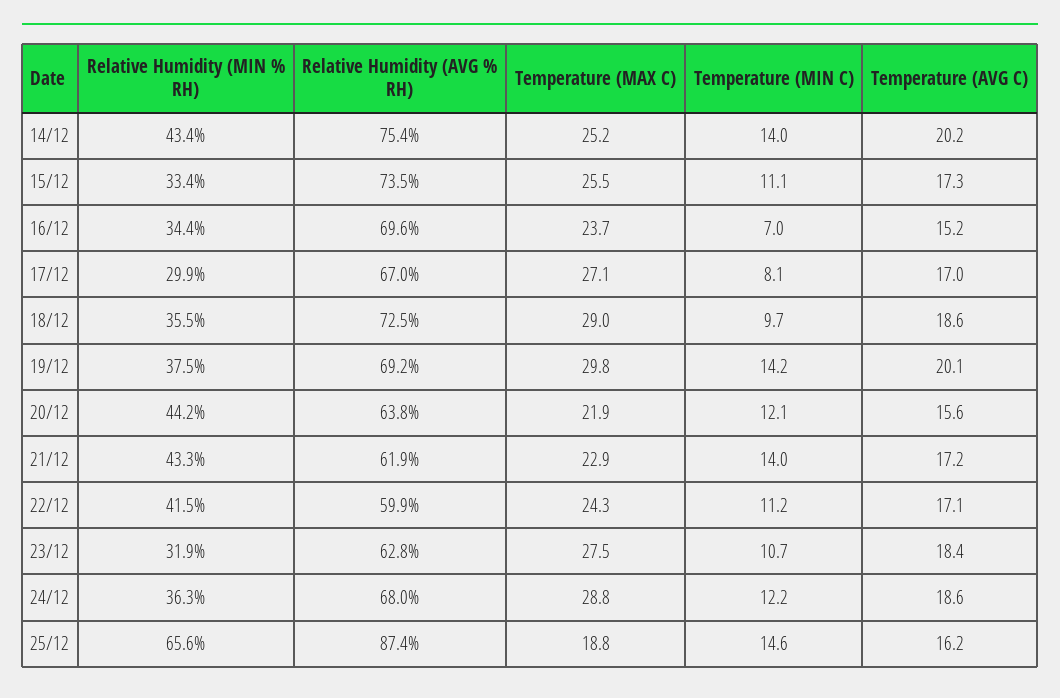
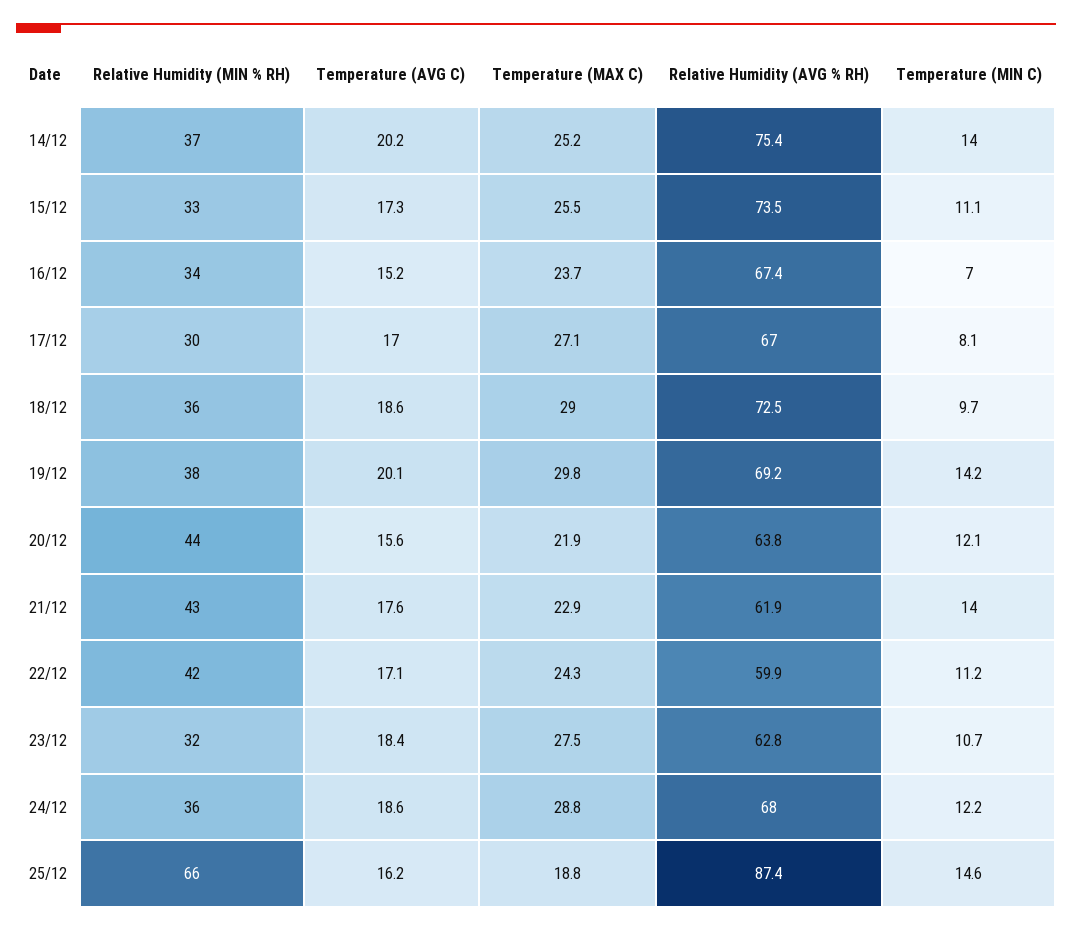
Relative Humidity (MIN % RH), 14/12: 43.4 -> 37
Relative Humidity (AVG % RH), 16/12: 69.6 -> 67.4
Temperature (AVG C), 21/12: 17.2 -> 17.6

